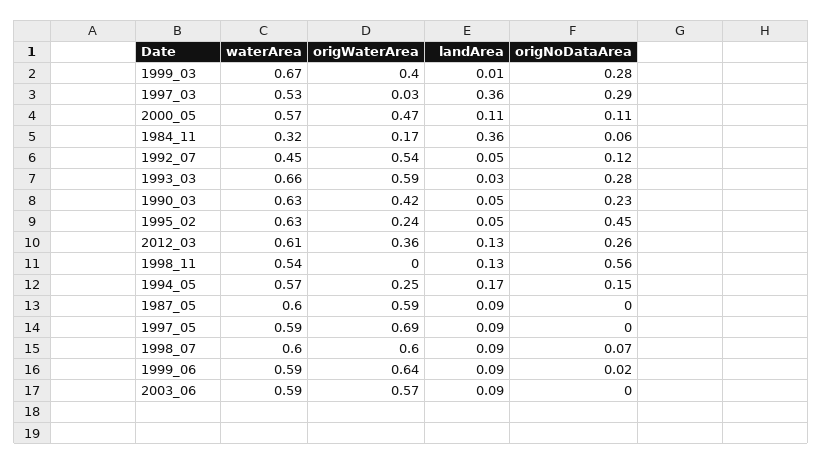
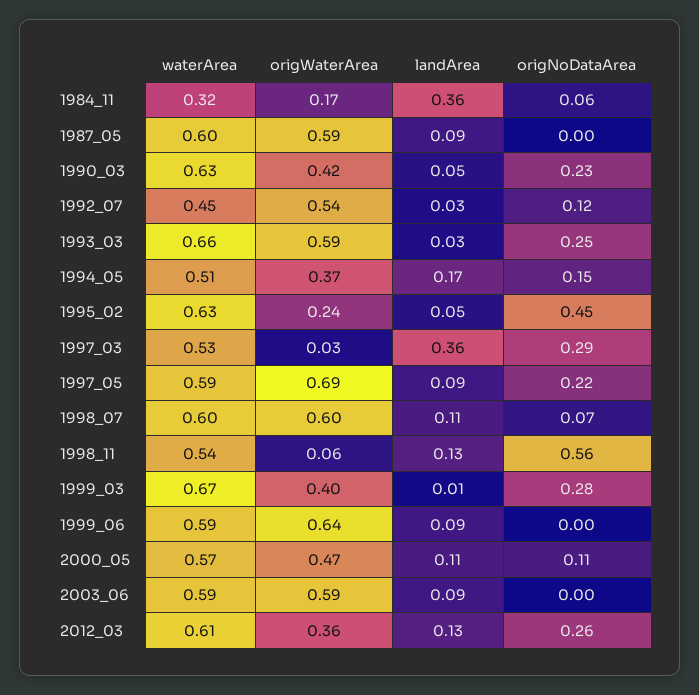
landArea, 1992_07: 0.05 -> 0.03
origNoDataArea, 1993_03: 0.28 -> 0.25
origWaterArea, 1998_11: 0 -> 0.06
waterArea, 1994_05: 0.57 -> 0.51
origWaterArea, 1994_05: 0.25 -> 0.37
origNoDataArea, 1997_05: 0 -> 0.22
landArea, 1998_07: 0.09 -> 0.11
origNoDataArea, 1999_06: 0.02 -> 0
origWaterArea, 2003_06: 0.57 -> 0.59

